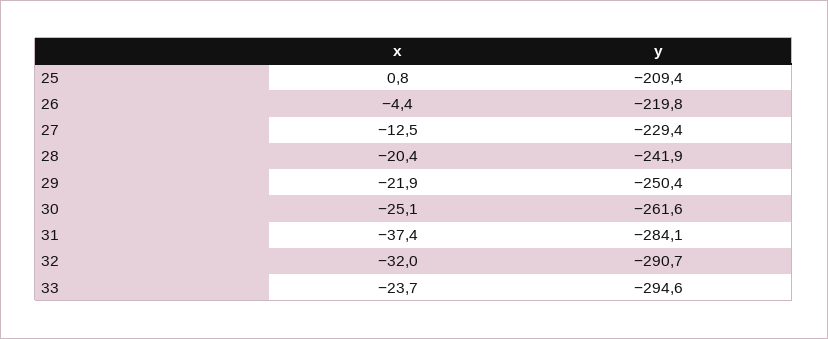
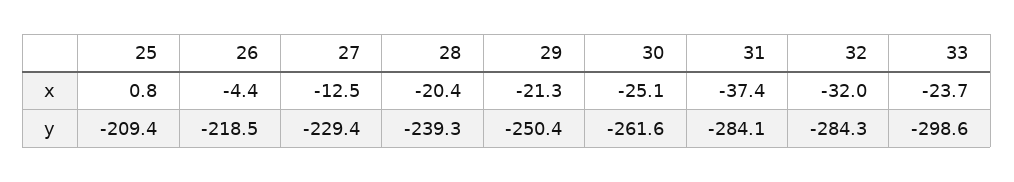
y, 26: -219.8 -> -218.5
y, 28: -241.9 -> -239.3
x, 29: -21.9 -> -21.3
y, 32: -290.7 -> -284.3
y, 33: -294.6 -> -298.6

